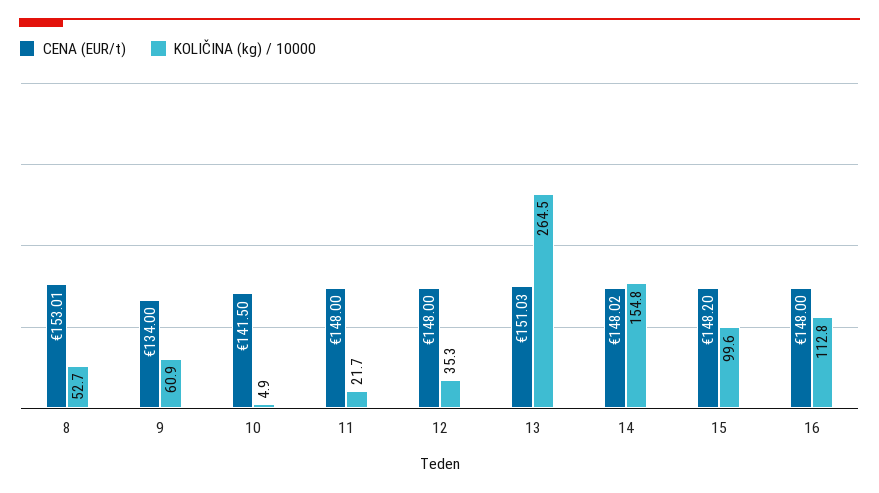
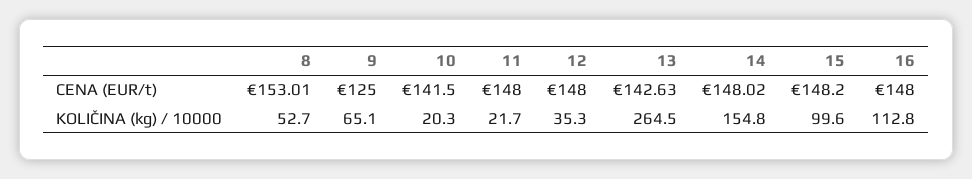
CENA (EUR/t), 9: 134 -> 125
KOLIČINA (kg) / 10000, 9: 60.9 -> 65.1
KOLIČINA (kg) / 10000, 10: 4.9 -> 20.3
CENA (EUR/t), 13: 151.03 -> 142.63

